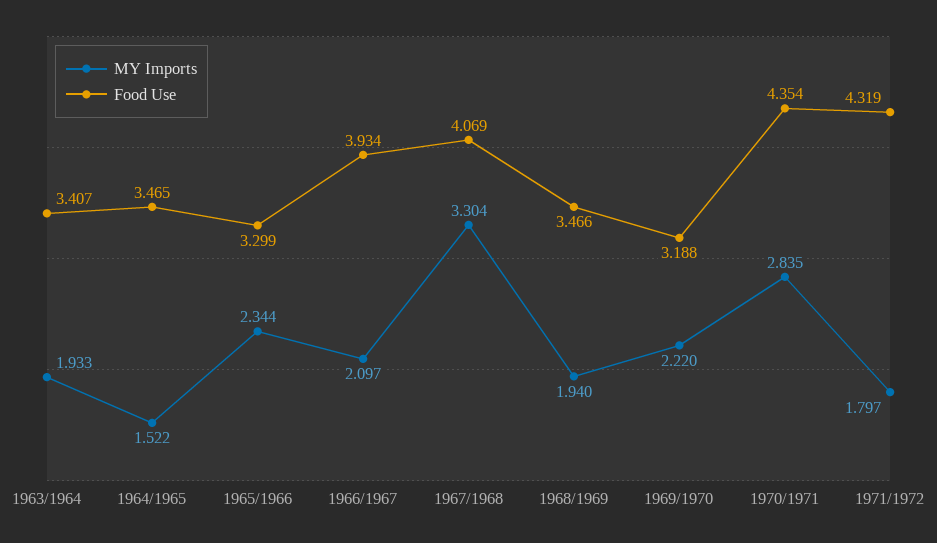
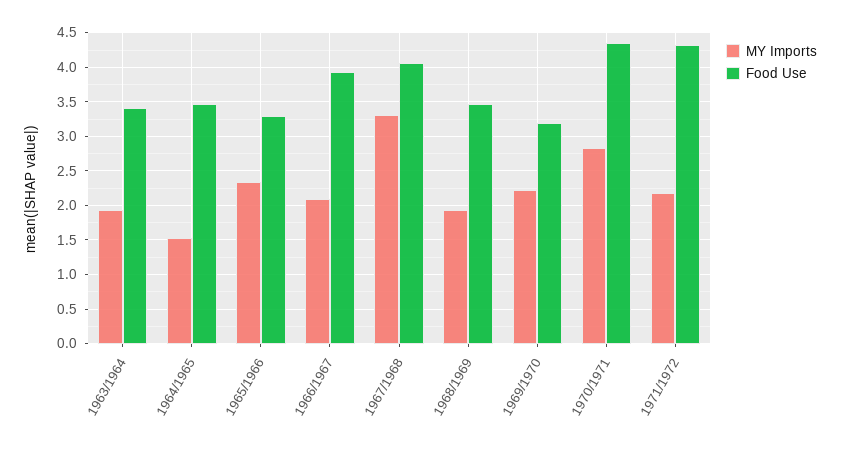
MY Imports, 1971/1972: 1.797 -> 2.2

